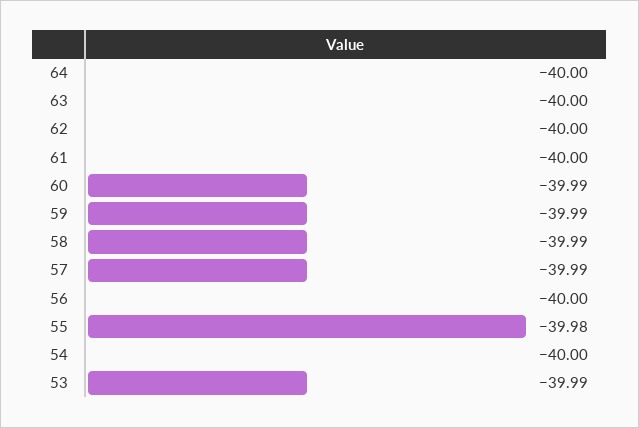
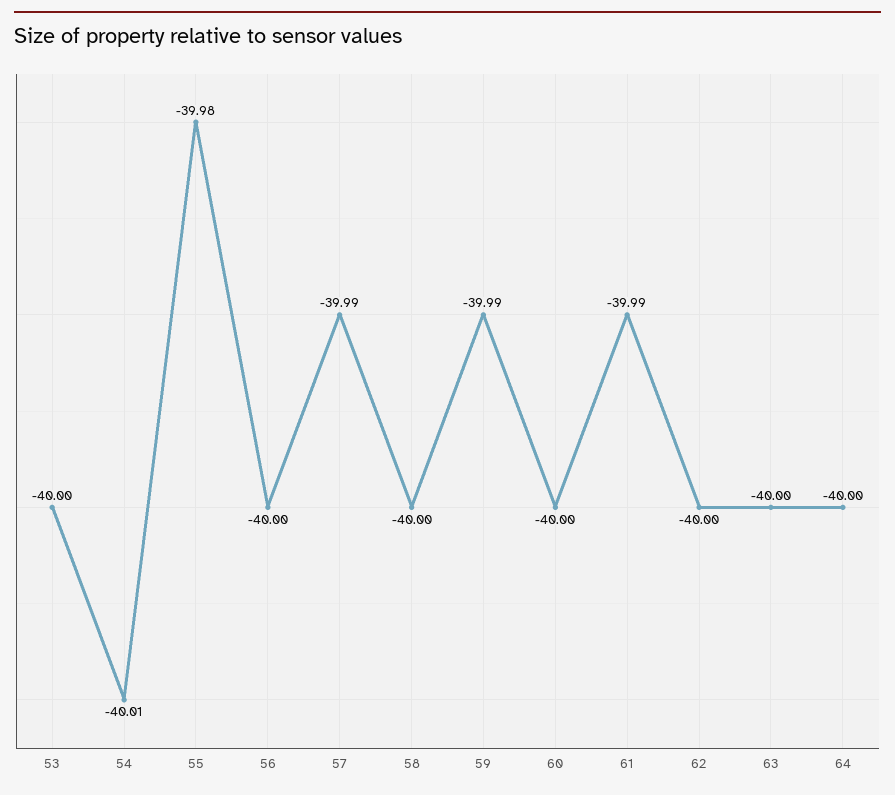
61: -40 -> -39.99
60: -39.99 -> -40
58: -39.99 -> -40
54: -40 -> -40.01
53: -39.99 -> -40

